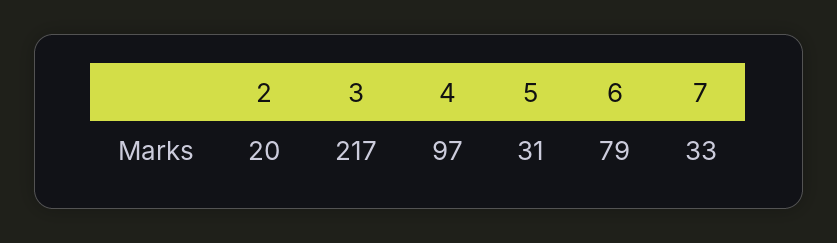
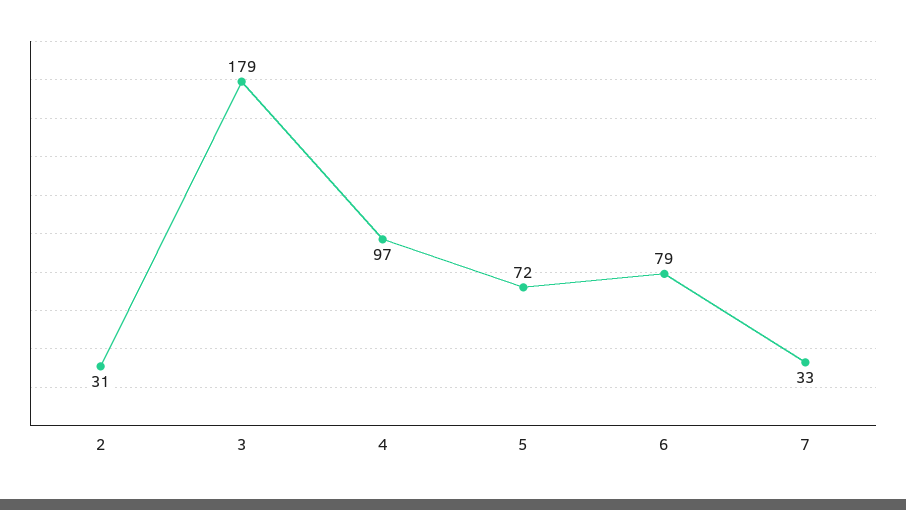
2: 20 -> 31
3: 217 -> 179
5: 31 -> 72

